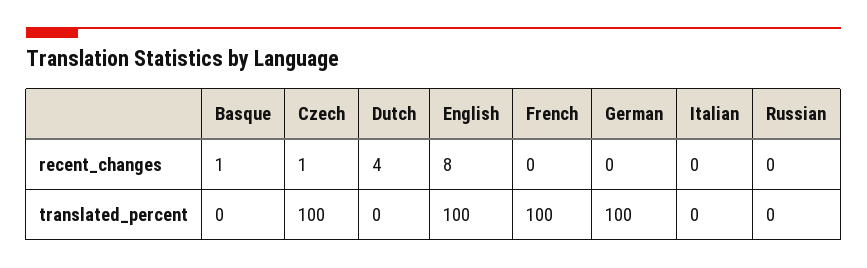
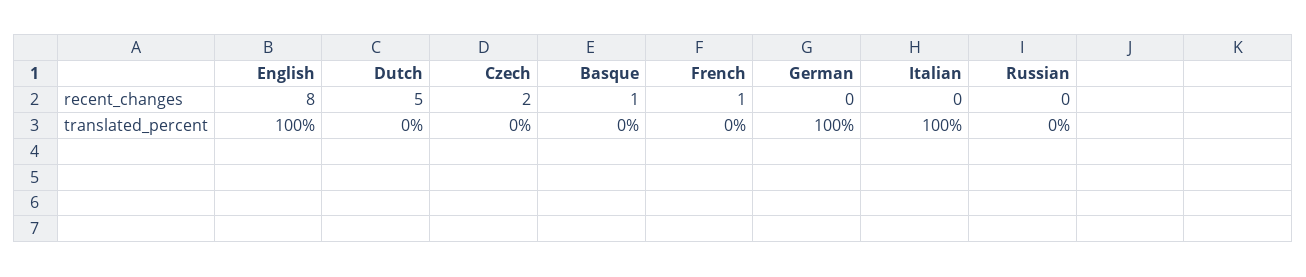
Czech, recent_changes: 1 -> 2
Dutch, recent_changes: 4 -> 5
French, recent_changes: 0 -> 1
Czech, translated_percent: 100 -> 0
French, translated_percent: 100 -> 0
Italian, translated_percent: 0 -> 100

